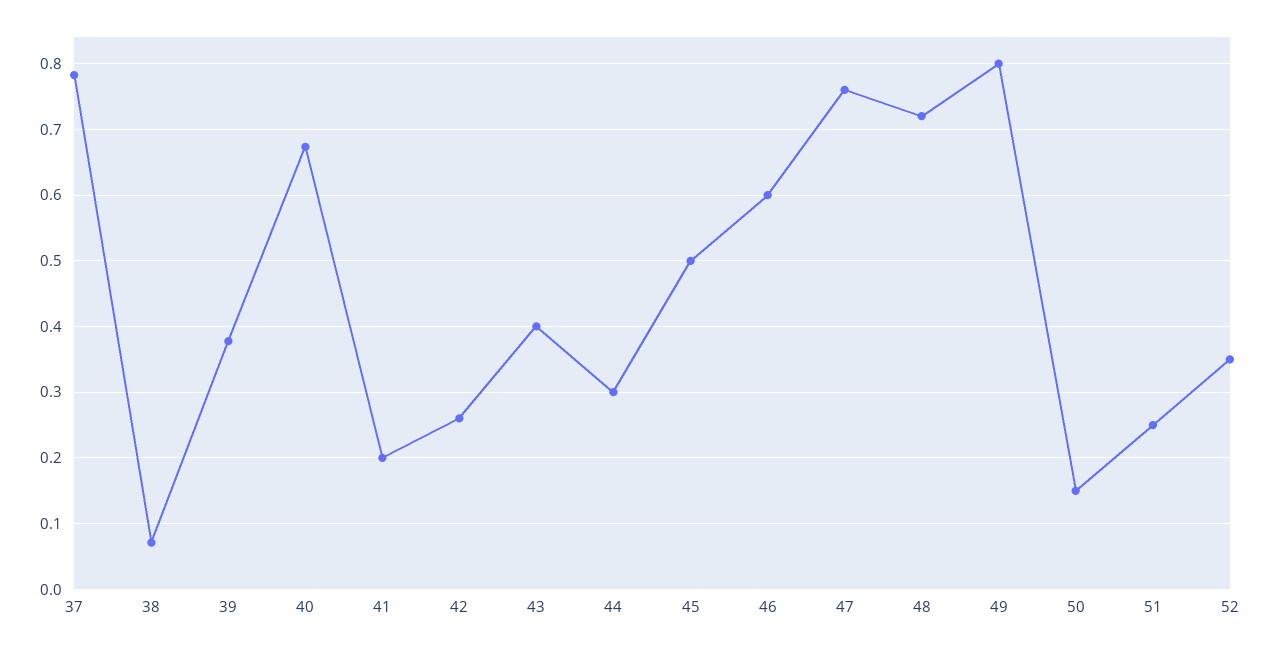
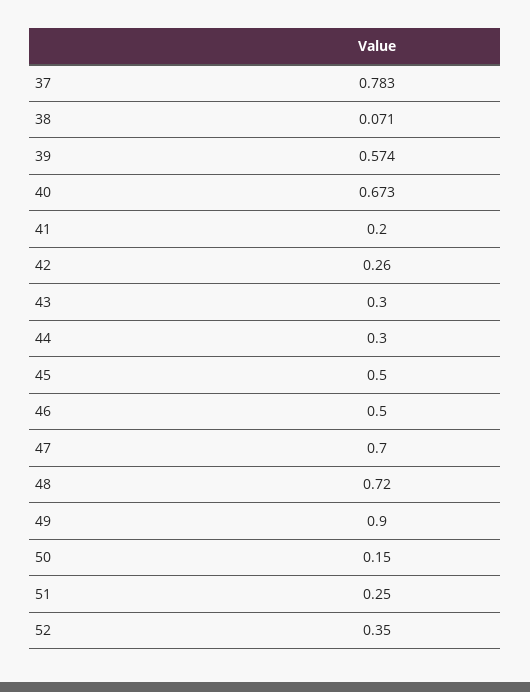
39: 0.38 -> 0.574
43: 0.4 -> 0.3
46: 0.6 -> 0.5
47: 0.76 -> 0.7
49: 0.8 -> 0.9

